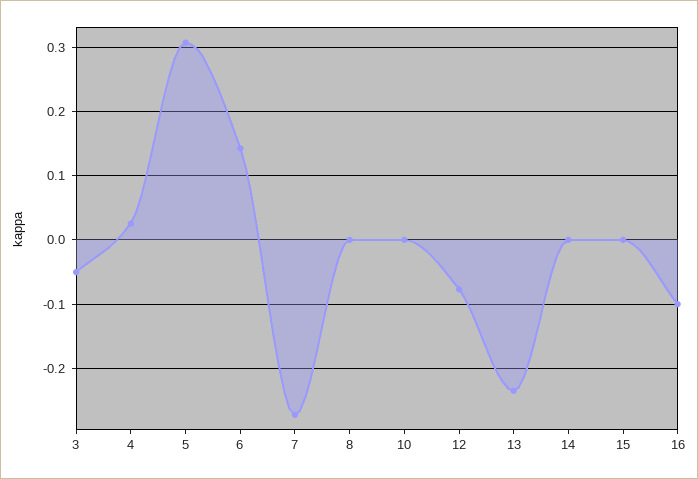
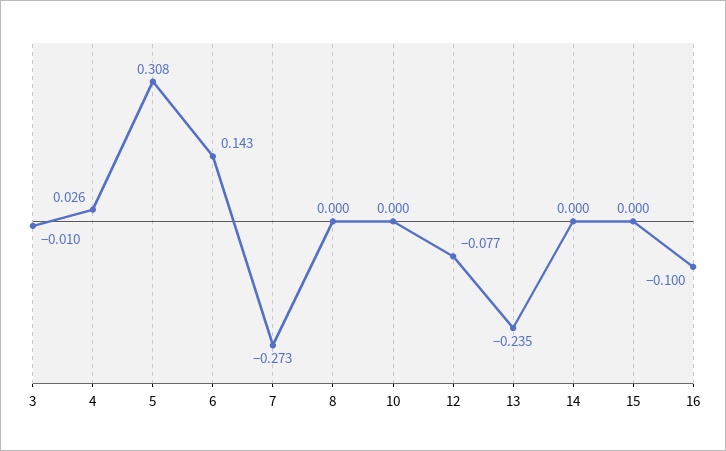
3: -0.05 -> -0.01

